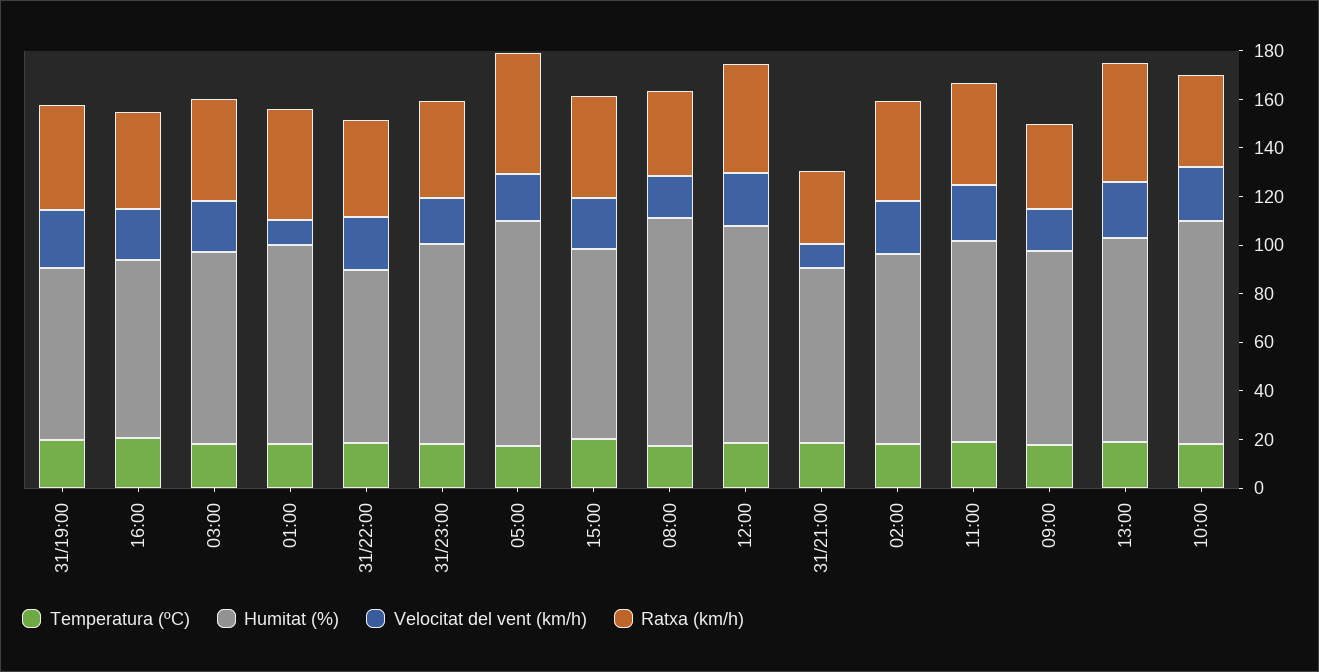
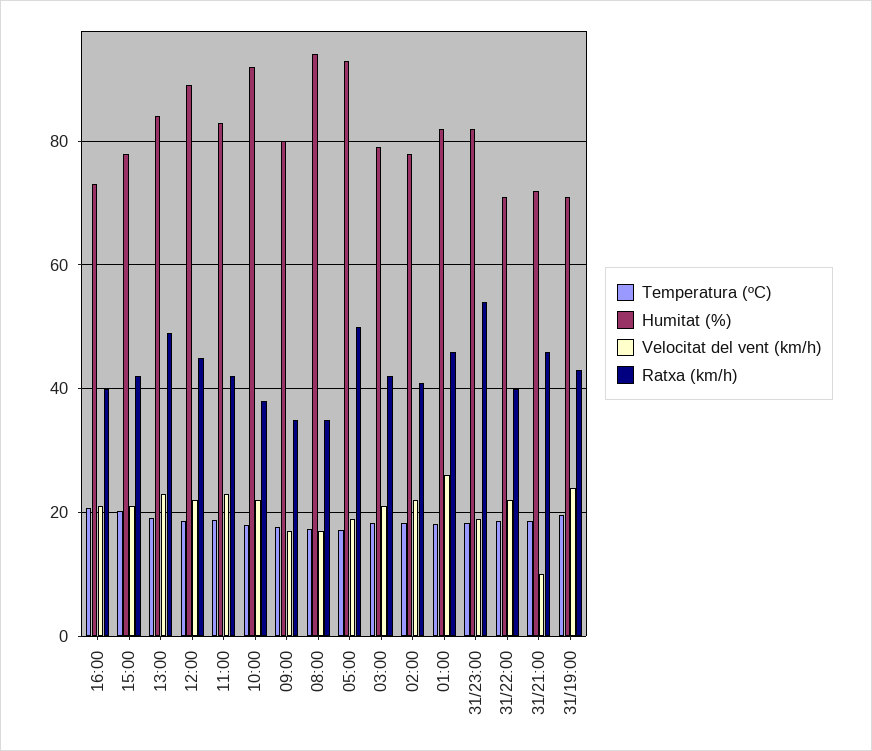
Velocitat del vent (km/h), 01:00: 10 -> 26
Ratxa (km/h), 31/23:00: 40 -> 54
Ratxa (km/h), 31/21:00: 30 -> 46

